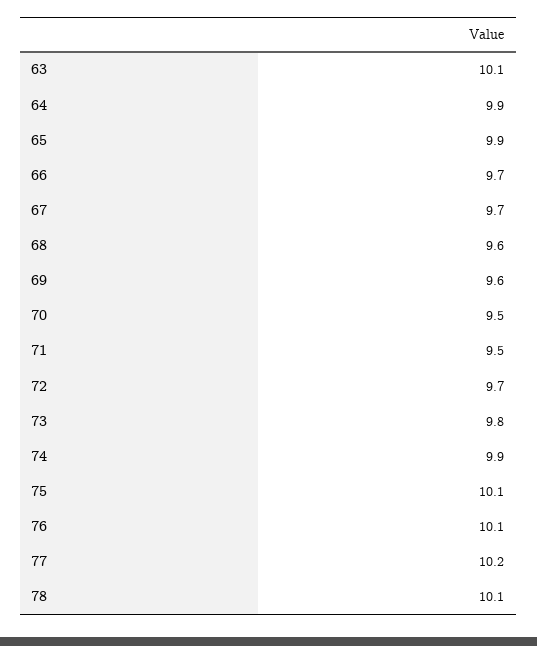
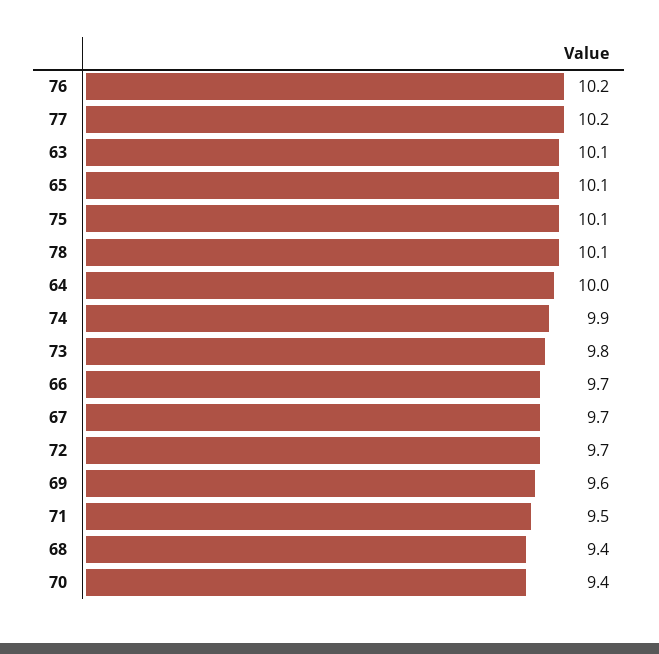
64: 9.9 -> 10
65: 9.9 -> 10.1
68: 9.6 -> 9.4
70: 9.5 -> 9.4
76: 10.1 -> 10.2

